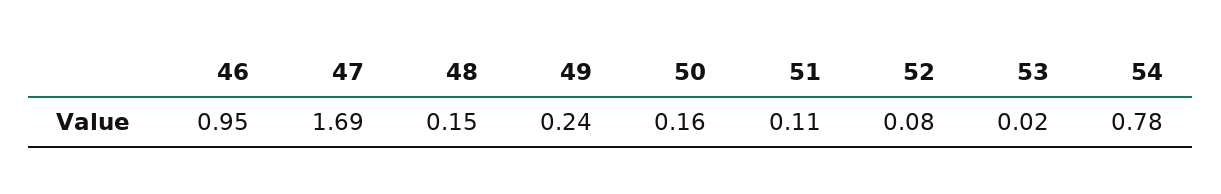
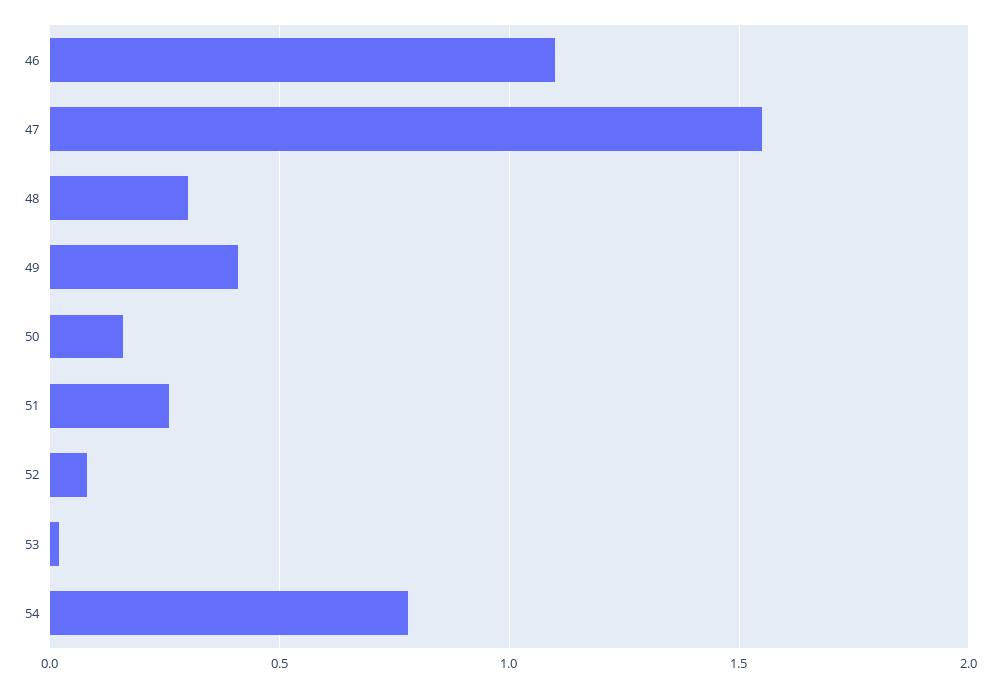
46: 0.95 -> 1.1
47: 1.69 -> 1.55
48: 0.15 -> 0.3
49: 0.24 -> 0.4
51: 0.11 -> 0.25

